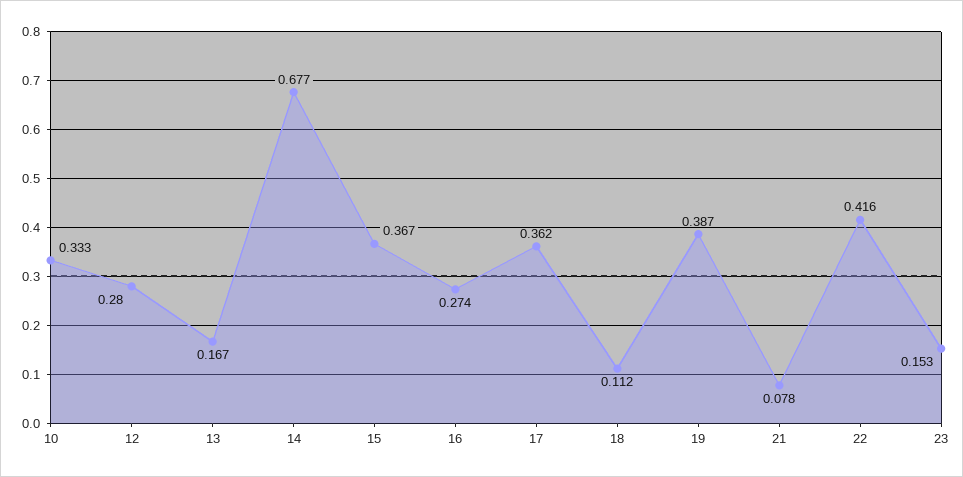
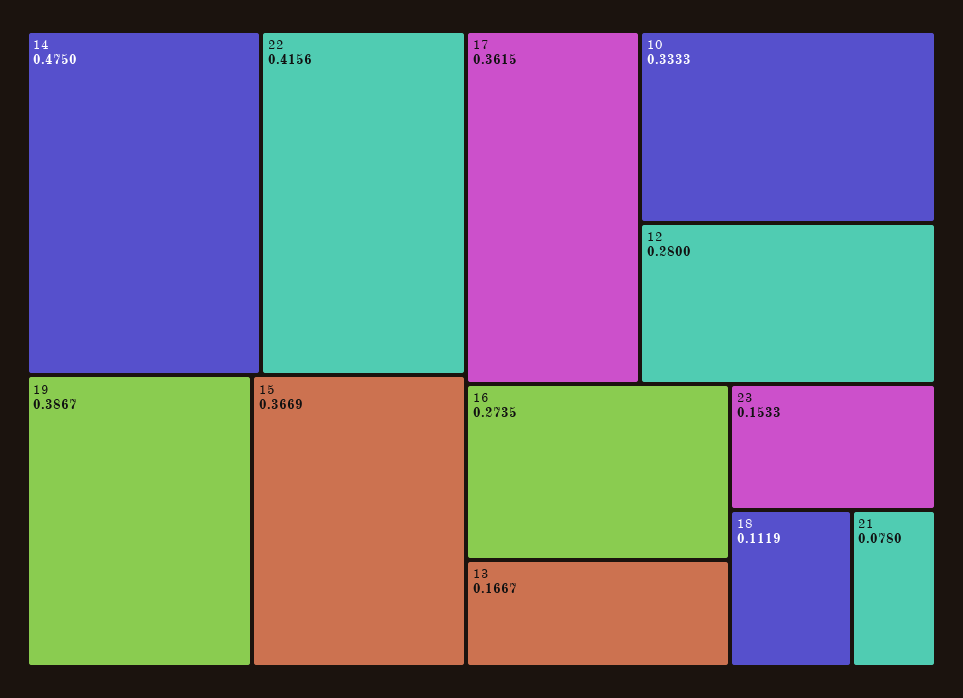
14: 0.677 -> 0.475

